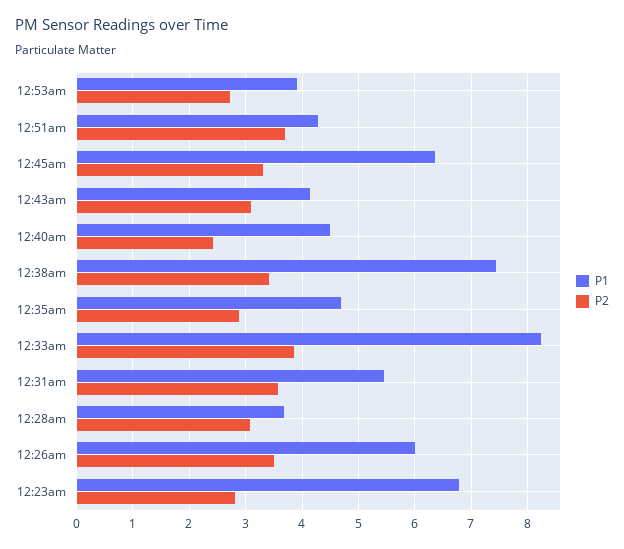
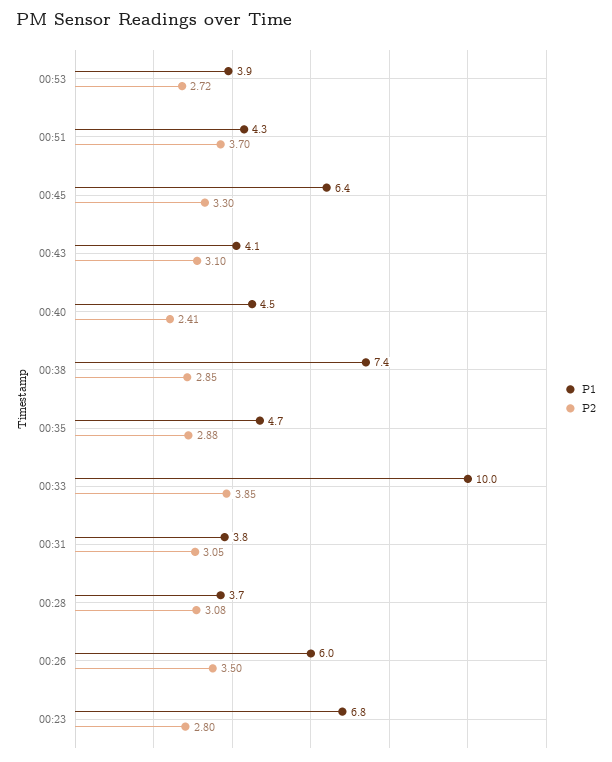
P2, 12:38am: 3.4 -> 2.85
P1, 12:33am: 8.2 -> 10
P1, 12:31am: 5.4 -> 3.8
P2, 12:31am: 3.6 -> 3.05

